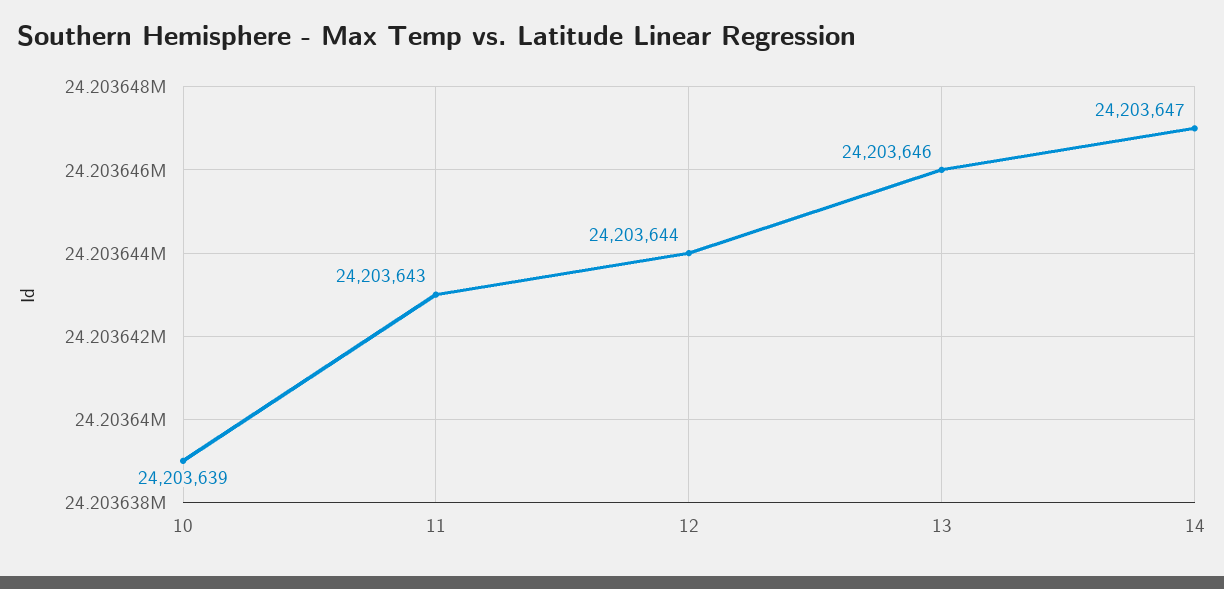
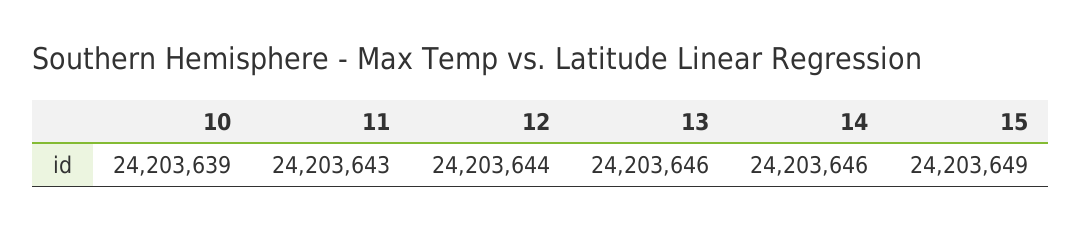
14: 24203647 -> 24203646
15: none -> 24203649

